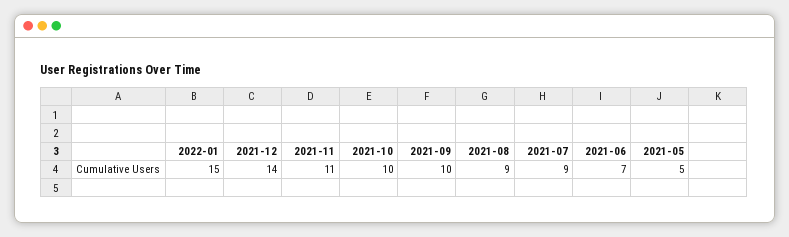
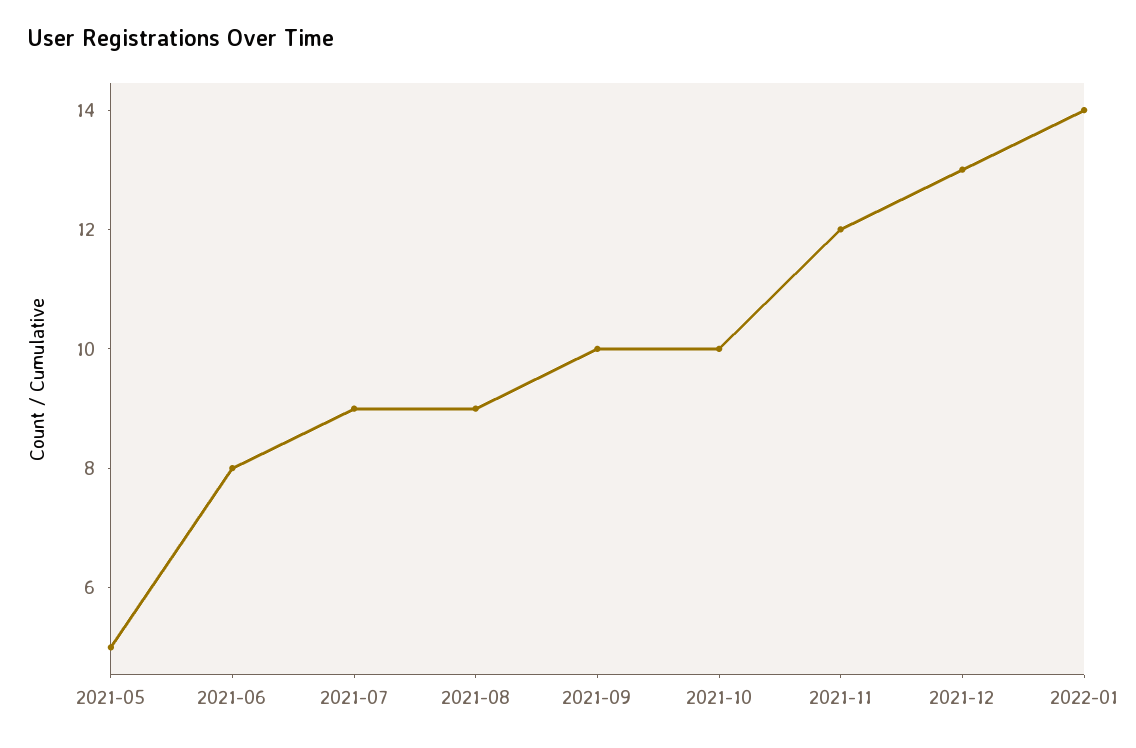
2022-01: 15 -> 14
2021-12: 14 -> 13
2021-11: 11 -> 12
2021-06: 7 -> 8

